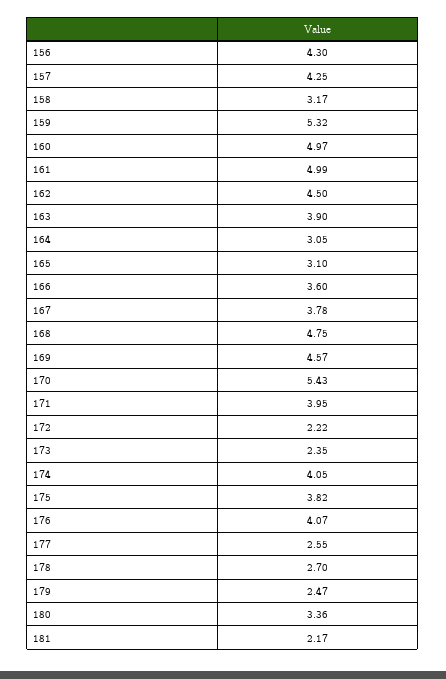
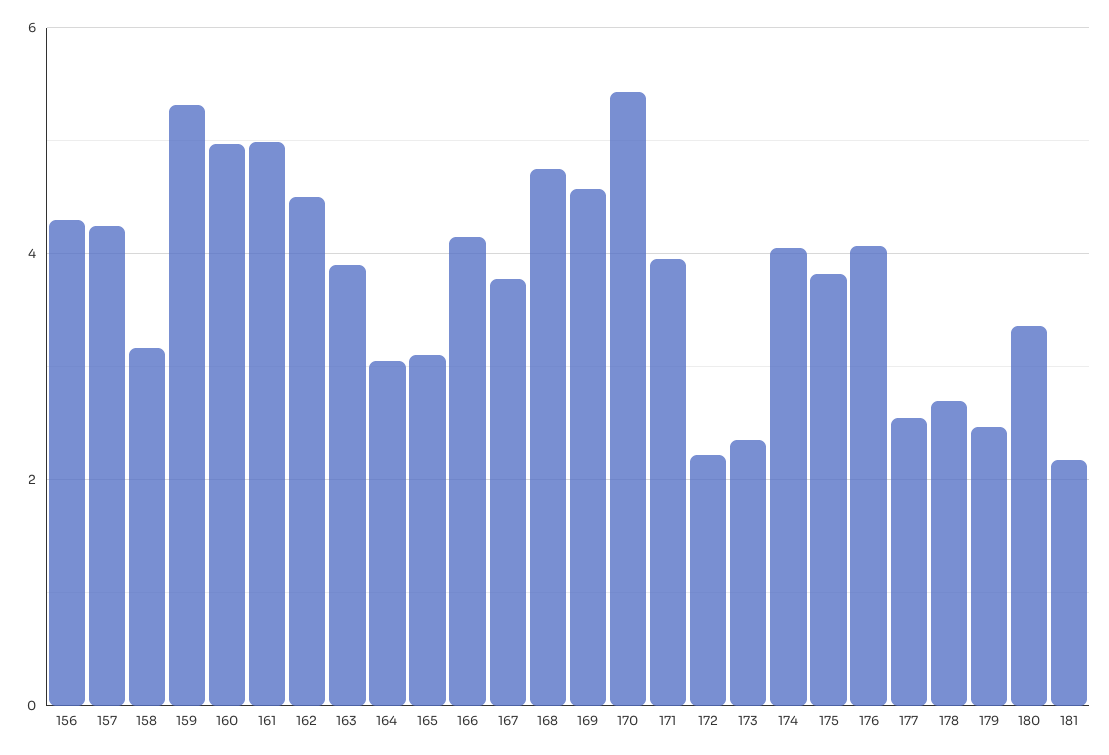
166: 3.6 -> 4.2

